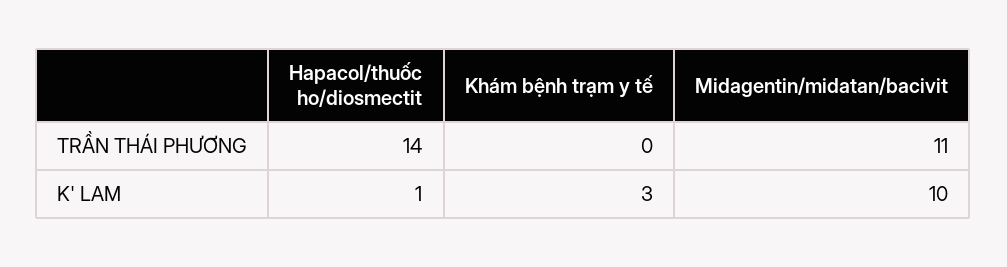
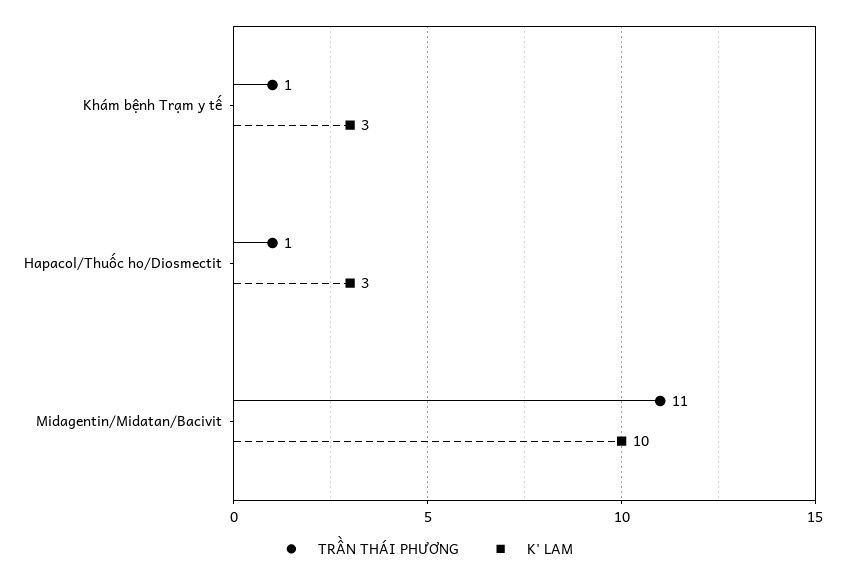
TRẦN THÁI PHƯƠNG, Hapacol/thuốc ho/diosmectit: 14 -> 1
TRẦN THÁI PHƯƠNG, Khám bệnh trạm y tế: 0 -> 1
K' LAM, Hapacol/thuốc ho/diosmectit: 1 -> 3

